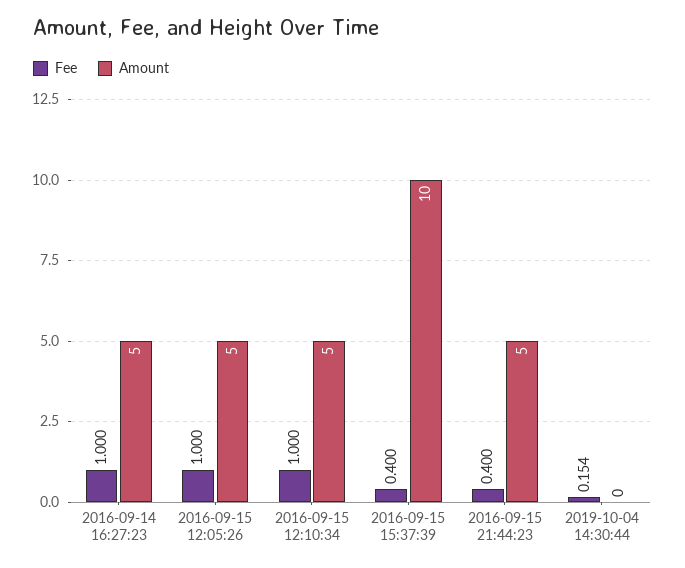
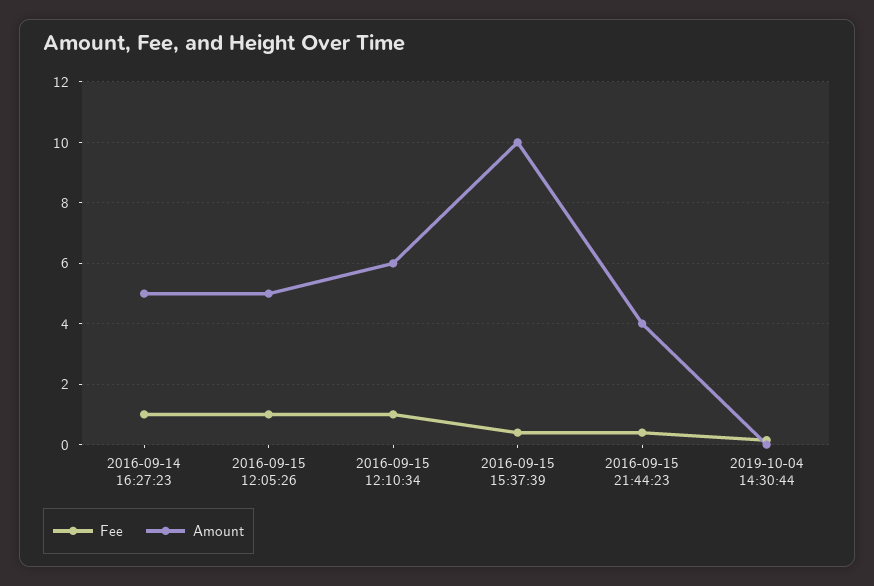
Amount, 2016-09-15 12:10:34: 5 -> 6
Amount, 2016-09-15 21:44:23: 5 -> 4

